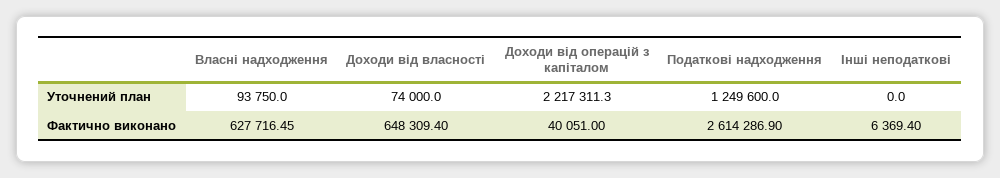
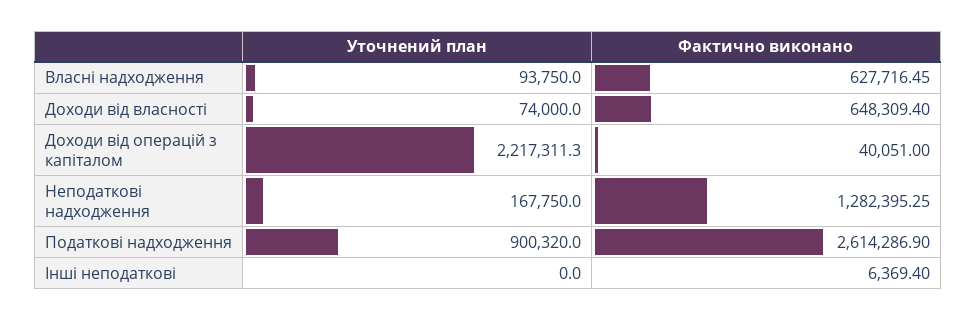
Податкові надходження, Уточнений план: 1249600 -> 900320
Неподаткові надходження, Уточнений план: none -> 167750
Неподаткові надходження, Фактично виконано: none -> 1282395.25

